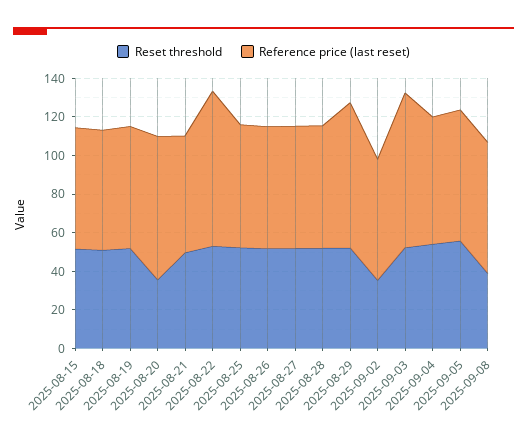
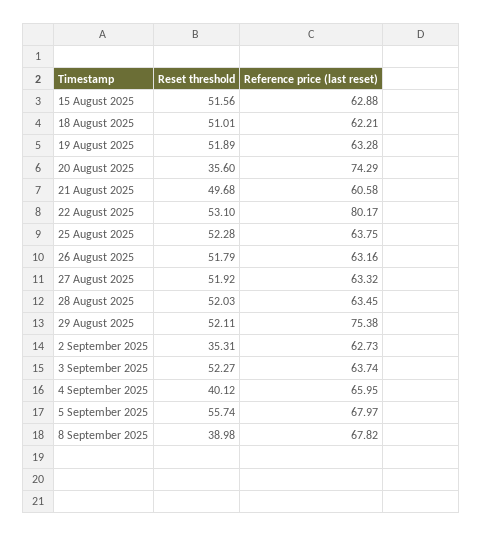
Reference price (last reset), 2025-09-03: 80 -> 63.74
Reset threshold, 2025-09-04: 55 -> 40.12

